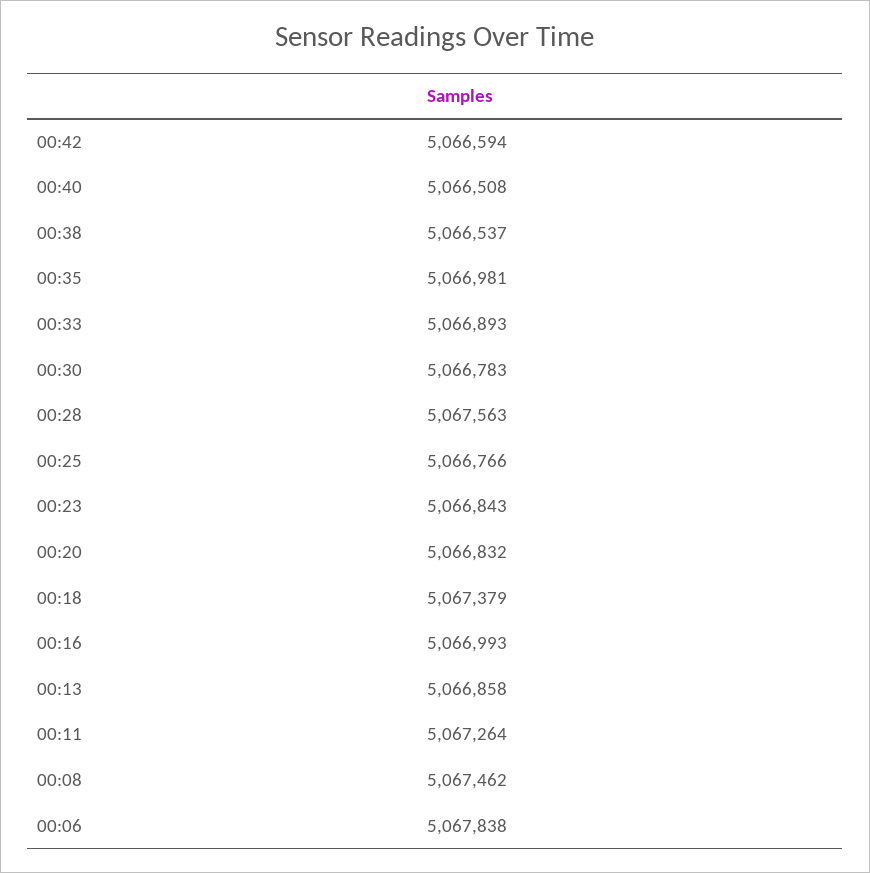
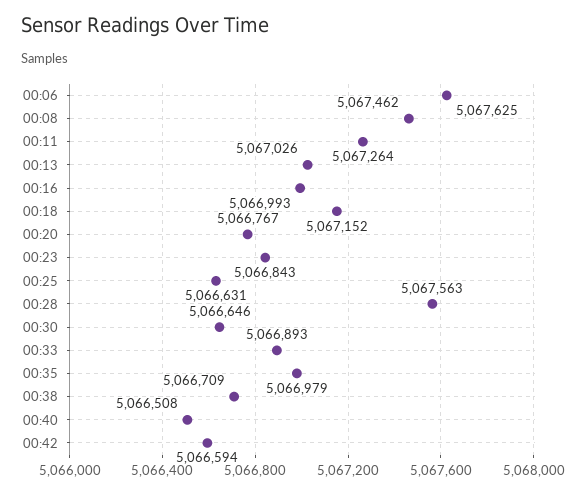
00:38: 5066537 -> 5066709
00:35: 5066981 -> 5066979
00:30: 5066783 -> 5066646
00:25: 5066766 -> 5066631
00:20: 5066832 -> 5066767
00:18: 5067379 -> 5067152
00:13: 5066858 -> 5067026
00:06: 5067838 -> 5067625

